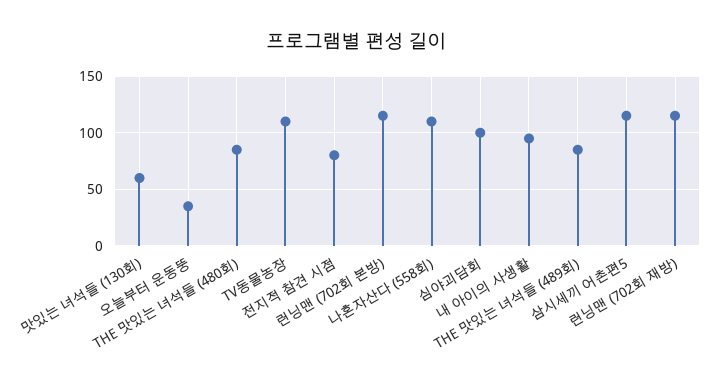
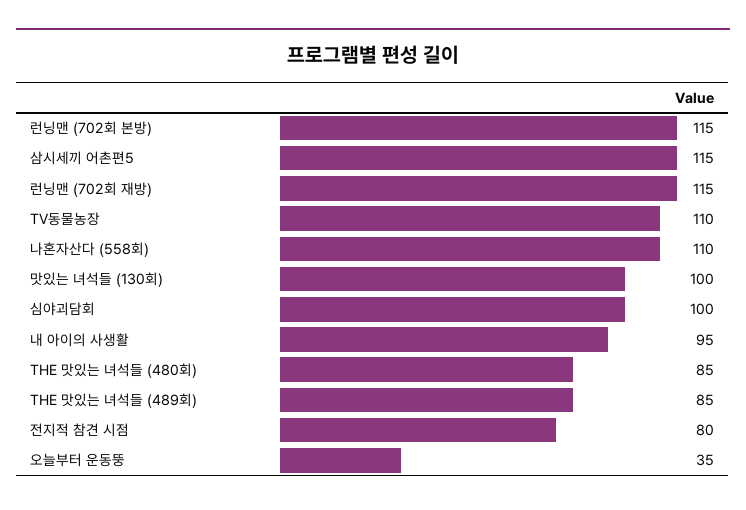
맛있는 녀석들 (130회): 60 -> 100

